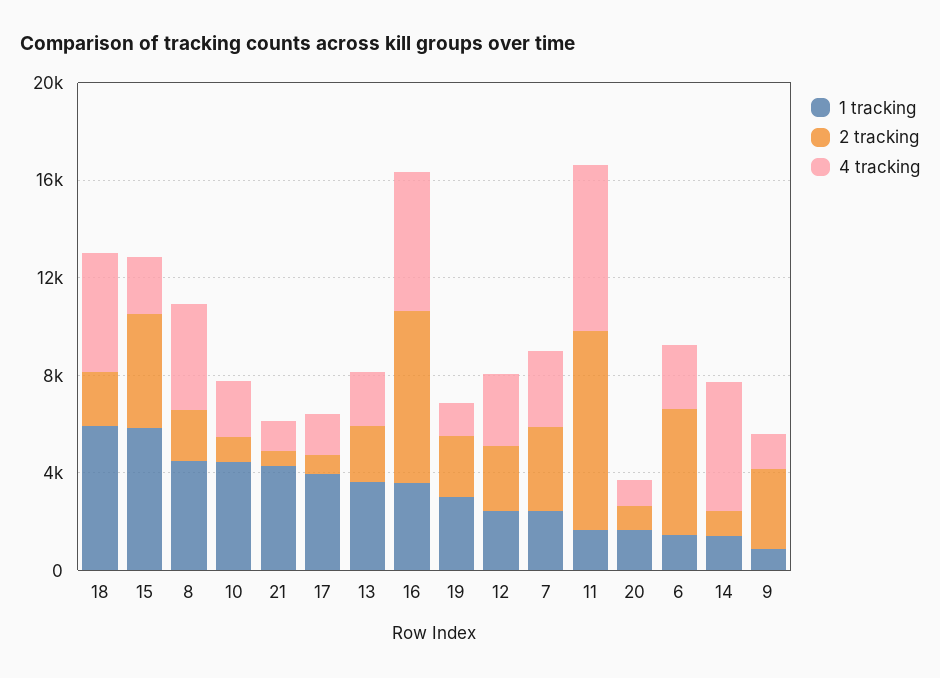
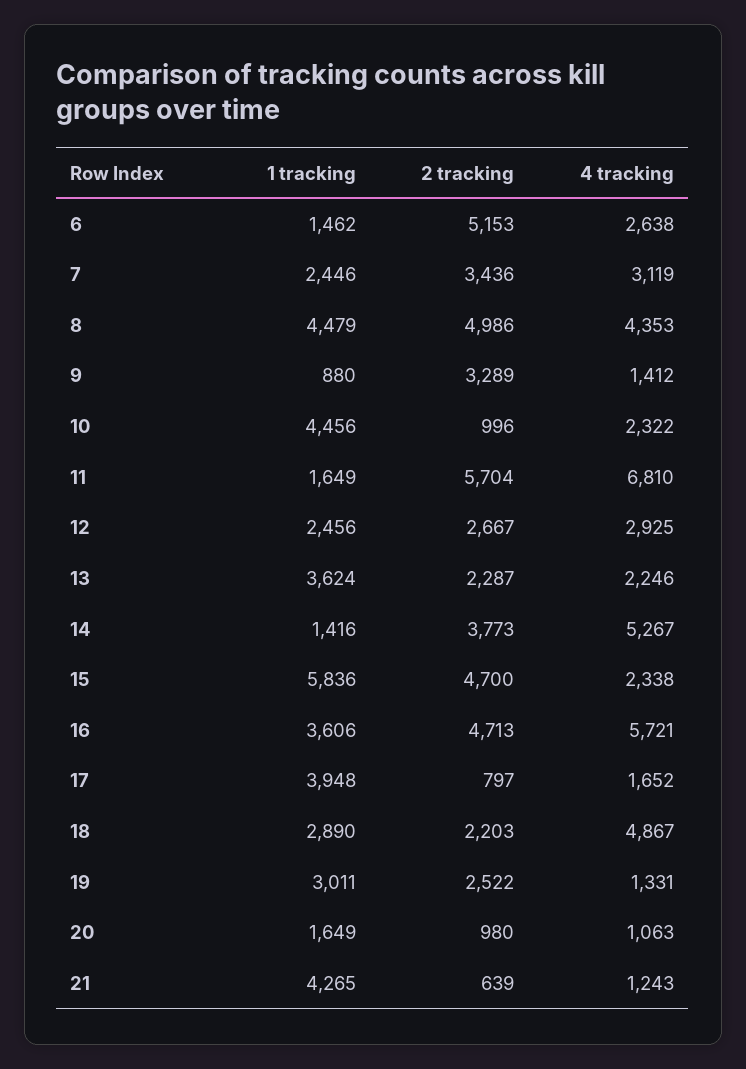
1 tracking, 18: 6000 -> 2890
2 tracking, 8: 2000 -> 4986
2 tracking, 16: 7000 -> 4713
2 tracking, 11: 8000 -> 5704
2 tracking, 14: 1000 -> 3773

